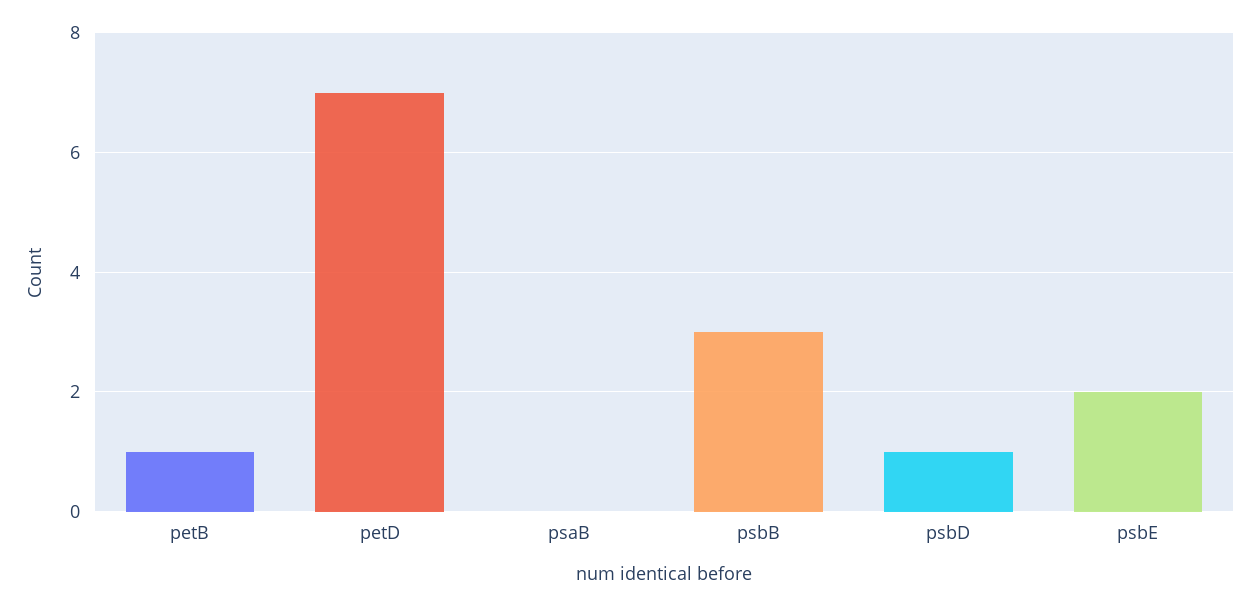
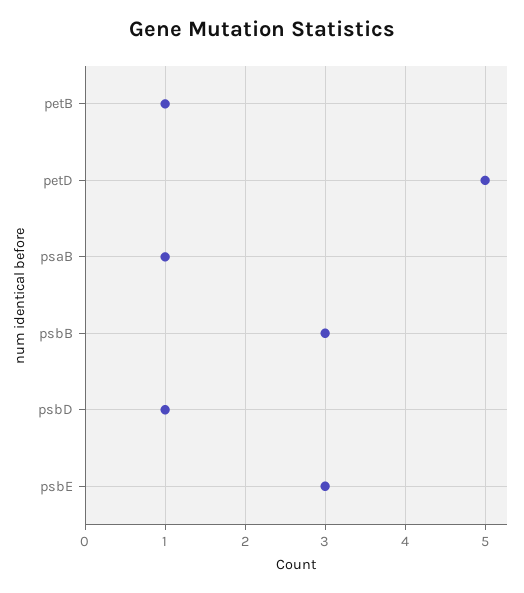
petD: 7 -> 5
psaB: 0 -> 1
psbE: 2 -> 3

